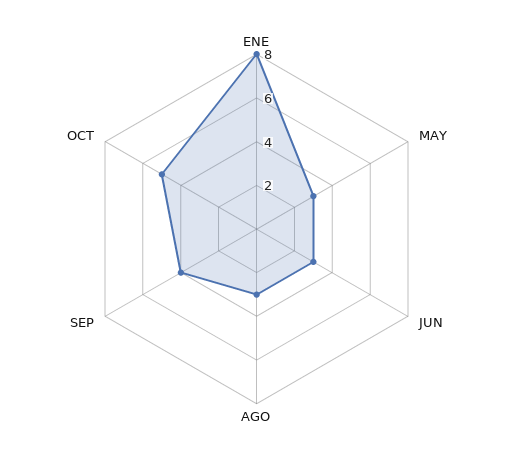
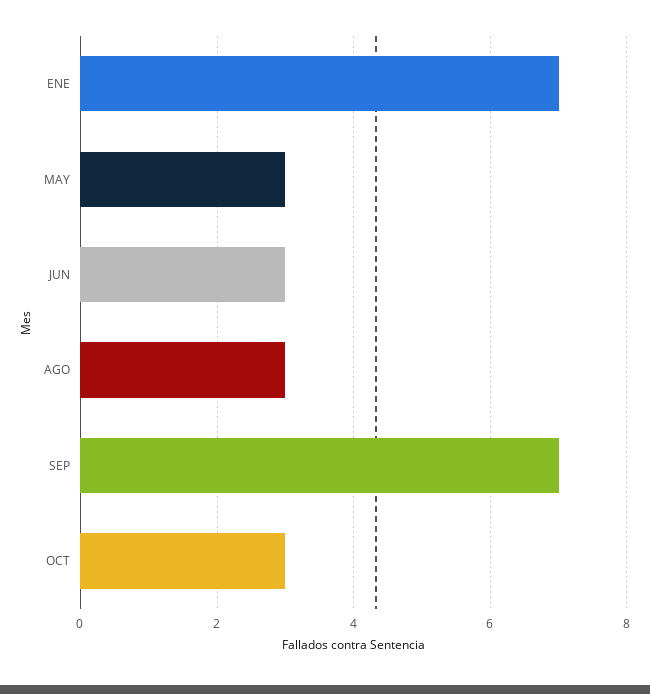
ENE: 8 -> 7
SEP: 4 -> 7
OCT: 5 -> 3

